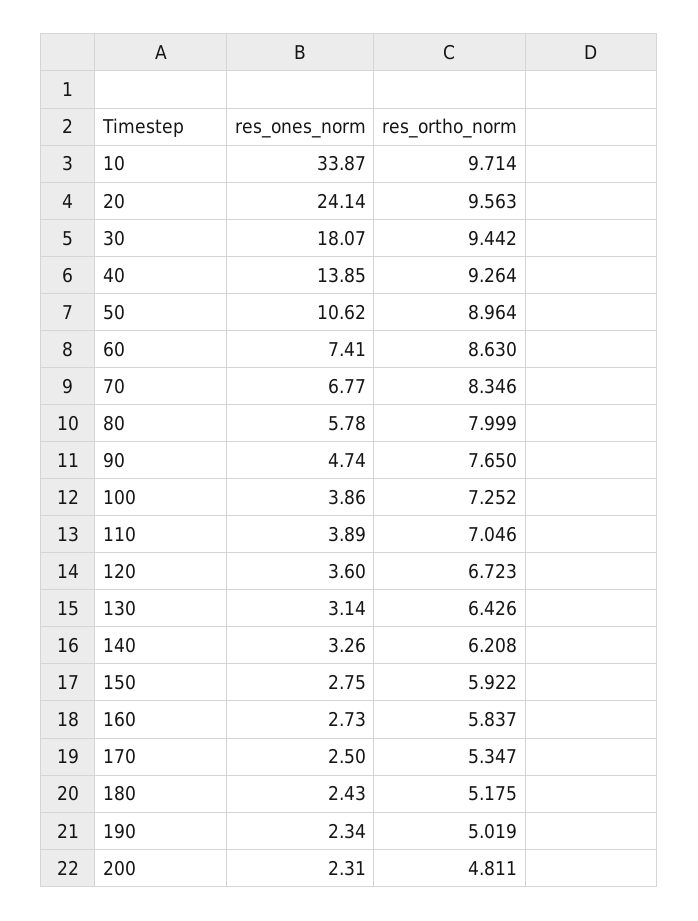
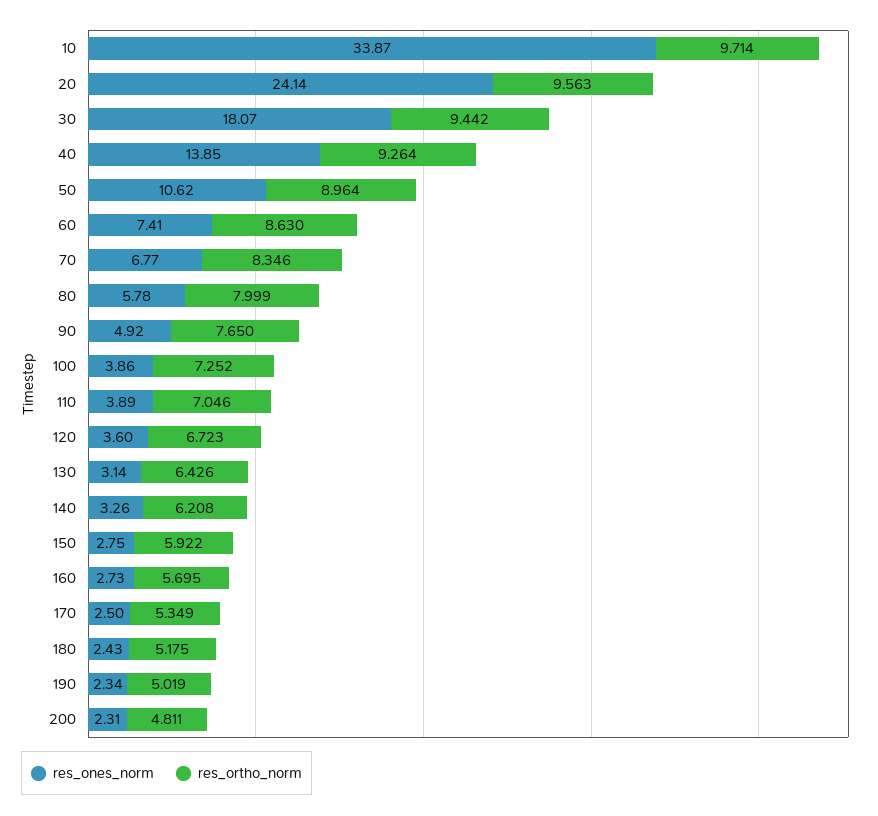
res_ones_norm, 90: 4.74 -> 4.92
res_ortho_norm, 160: 5.837 -> 5.695
res_ortho_norm, 170: 5.347 -> 5.349

